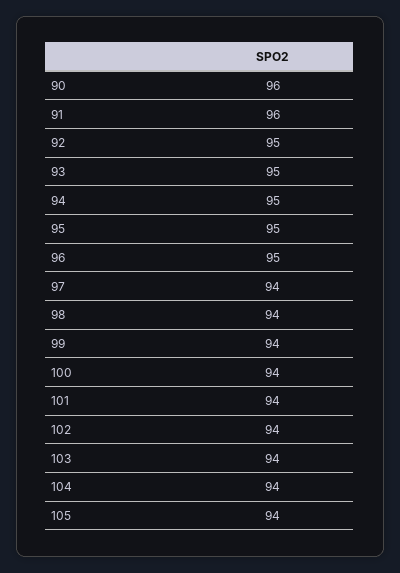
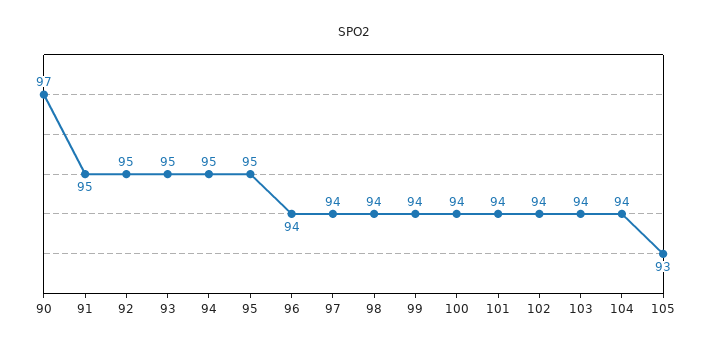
90: 96 -> 97
91: 96 -> 95
96: 95 -> 94
105: 94 -> 93

